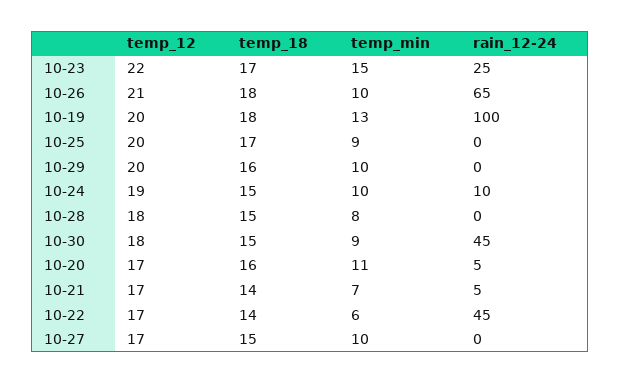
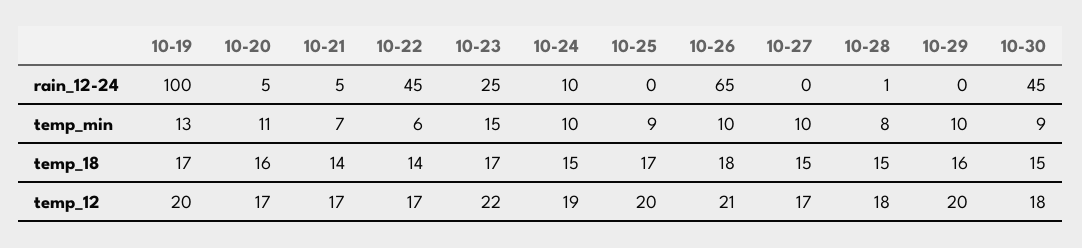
temp_18, 10-19: 18 -> 17
rain_12-24, 10-28: 0 -> 1

